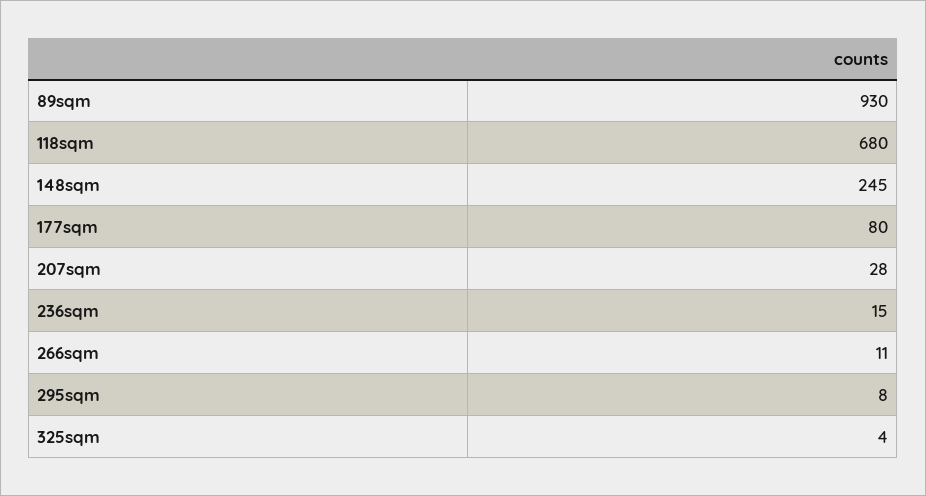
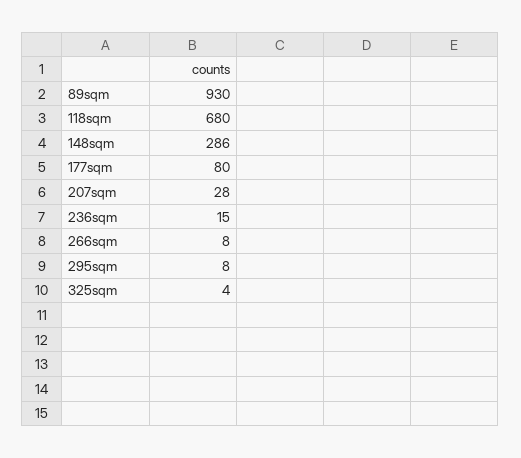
148sqm: 245 -> 286
266sqm: 11 -> 8

